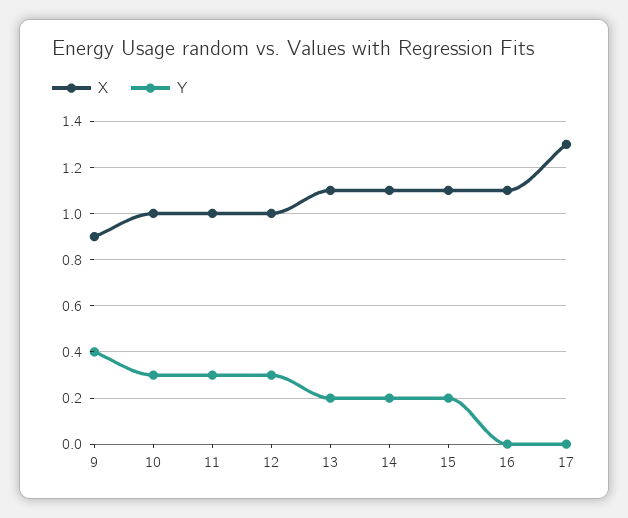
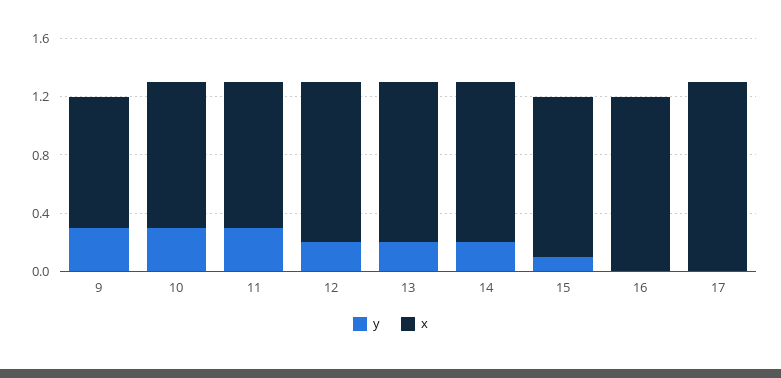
Y, 9: 0.4 -> 0.3
X, 12: 1 -> 1.1
Y, 12: 0.3 -> 0.2
Y, 15: 0.2 -> 0.1
X, 16: 1.1 -> 1.2

